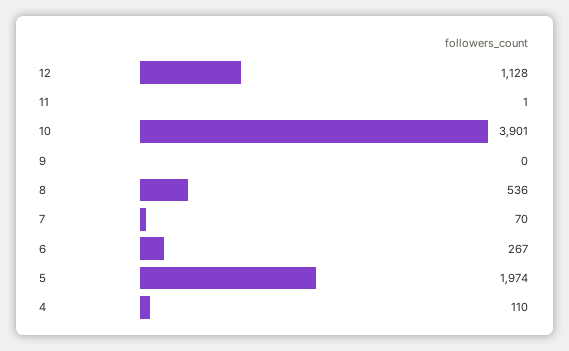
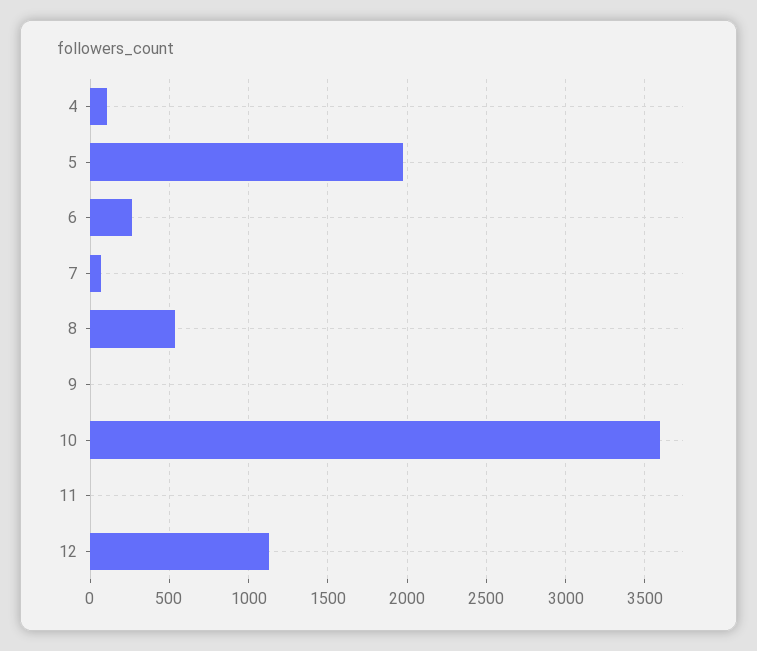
10: 3901 -> 3600

